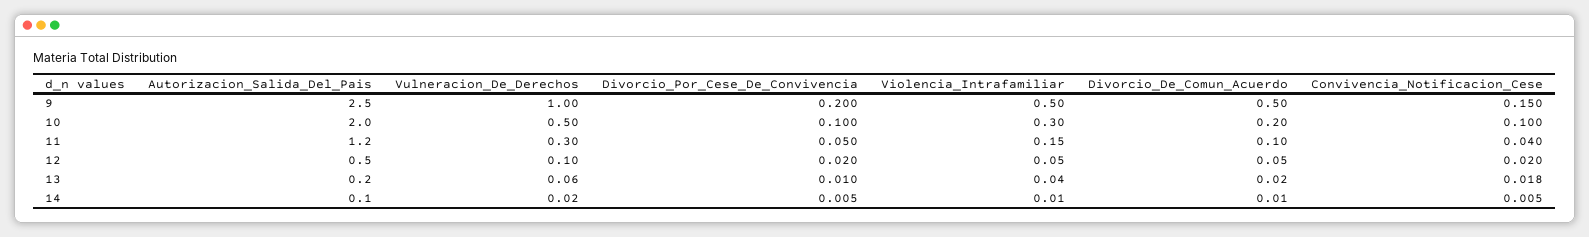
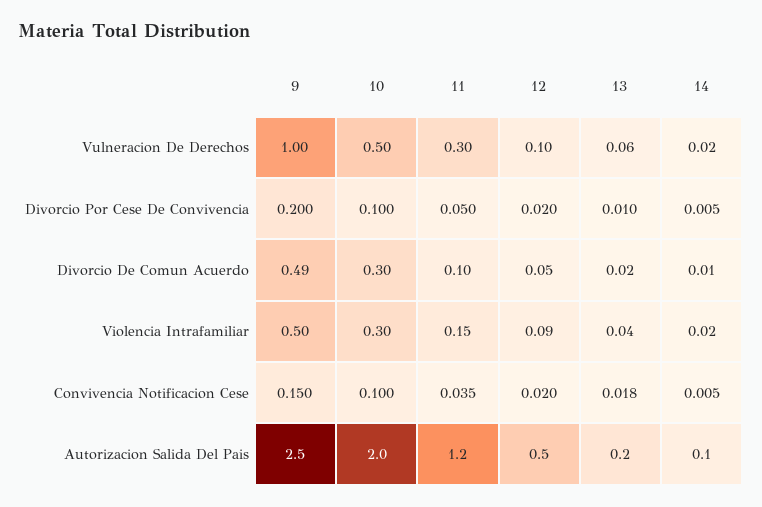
Divorcio_De_Comun_Acuerdo, 9: 0.5 -> 0.49
Divorcio_De_Comun_Acuerdo, 10: 0.2 -> 0.3
Convivencia_Notificacion_Cese, 11: 0.04 -> 0.035
Violencia_Intrafamiliar, 12: 0.05 -> 0.09
Violencia_Intrafamiliar, 14: 0.01 -> 0.02

